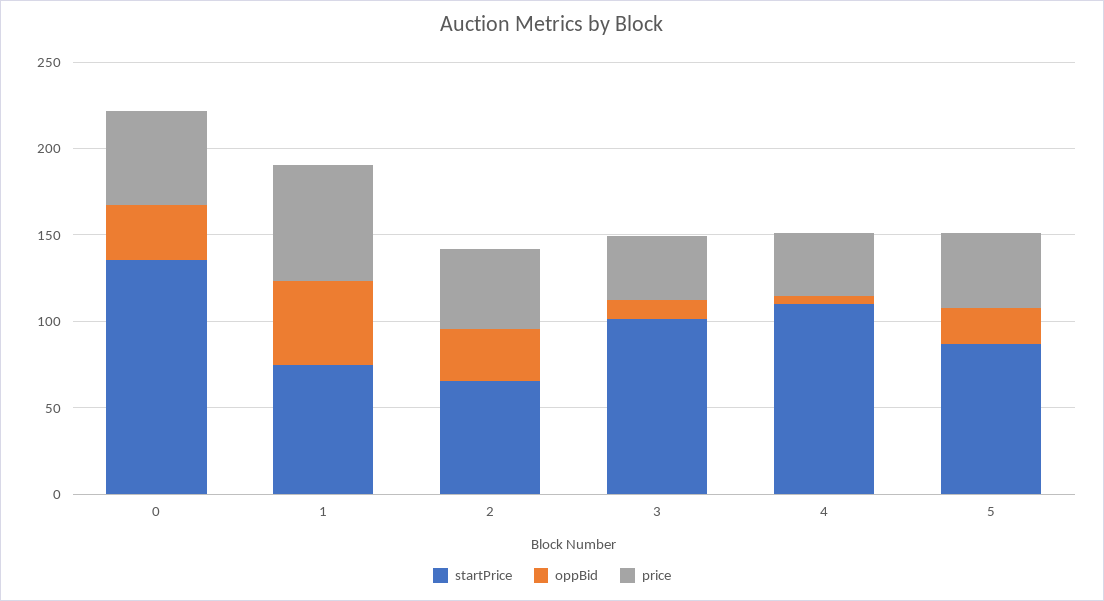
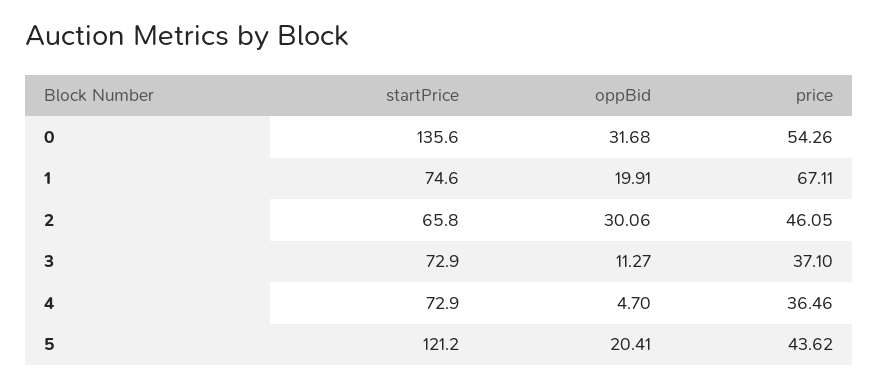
oppBid, 1: 50 -> 19.91
startPrice, 3: 100 -> 72.9
startPrice, 4: 110 -> 72.9
startPrice, 5: 90 -> 121.2

